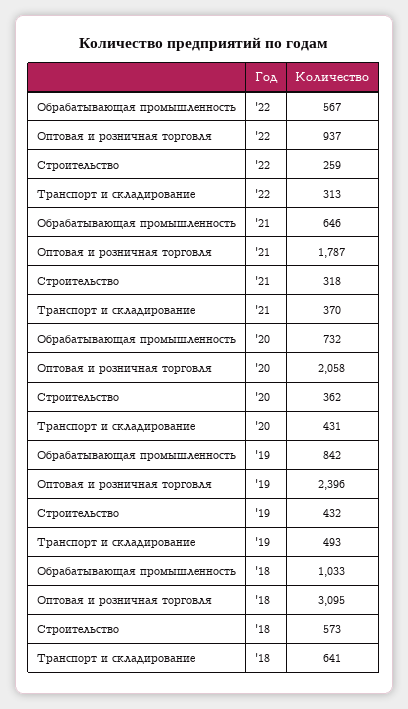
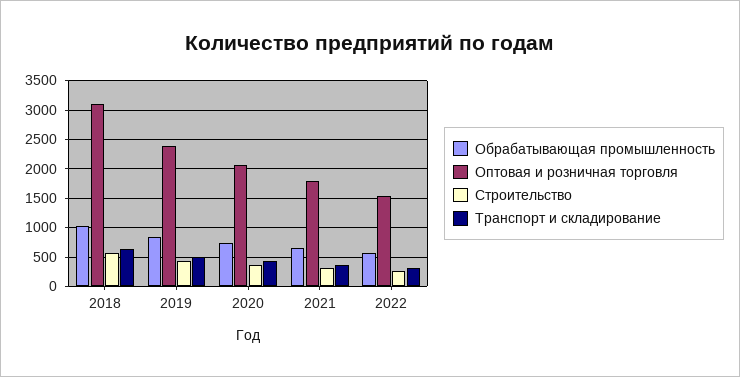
Оптовая и розничная торговля, '22: 937 -> 1500

